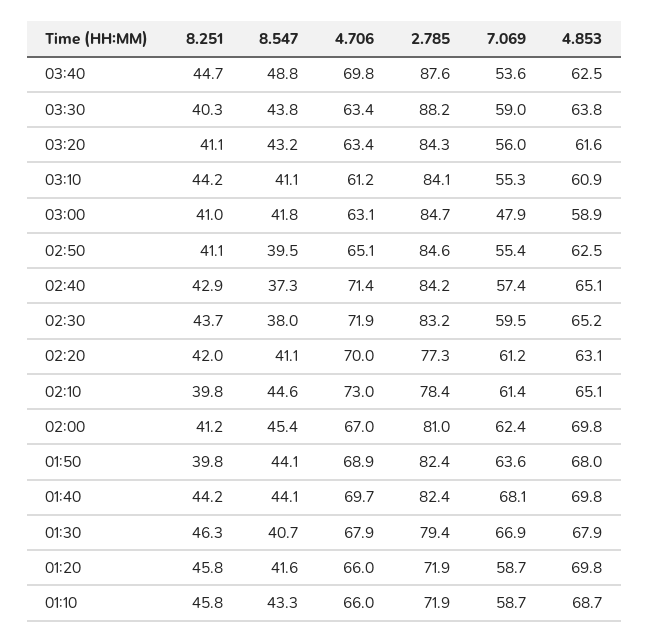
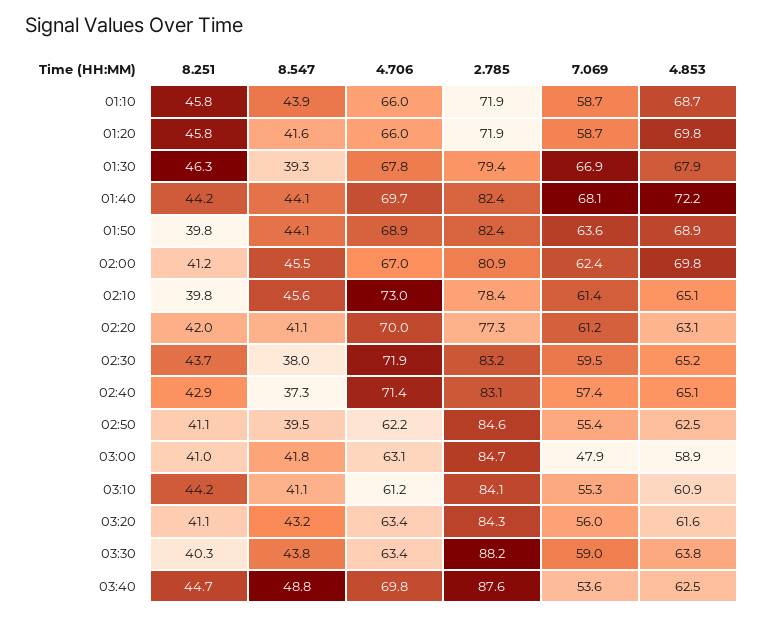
4.706, 02:50: 65.1 -> 62.2
2.785, 02:40: 84.2 -> 83.1
8.547, 02:10: 44.6 -> 45.6
8.547, 02:00: 45.4 -> 45.5
2.785, 02:00: 81 -> 80.9
4.853, 01:50: 68 -> 68.9
4.853, 01:40: 69.8 -> 72.2
8.547, 01:30: 40.7 -> 39.3
4.706, 01:30: 67.9 -> 67.8
8.547, 01:10: 43.3 -> 43.9

